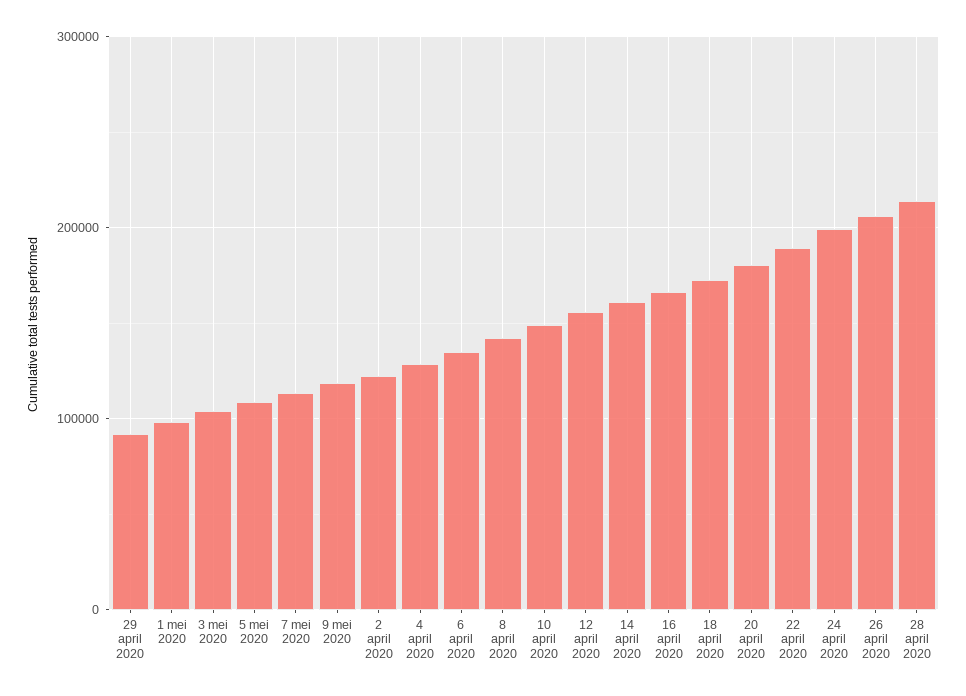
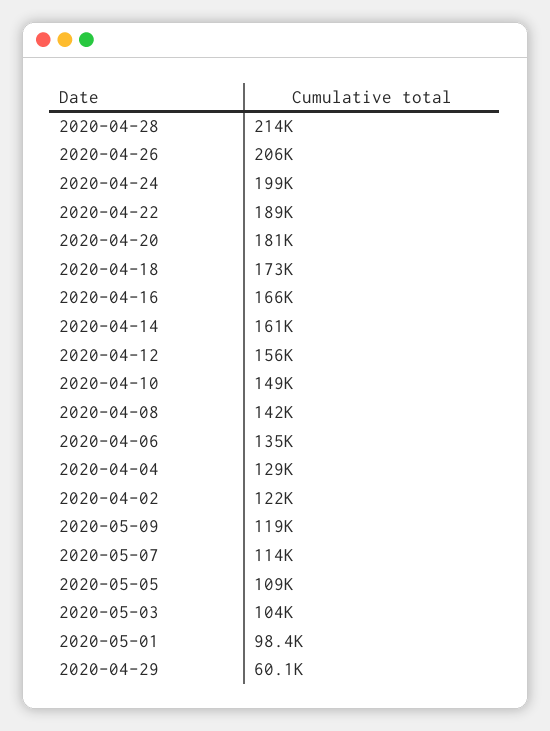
29 april 2020: 90000 -> 60100

